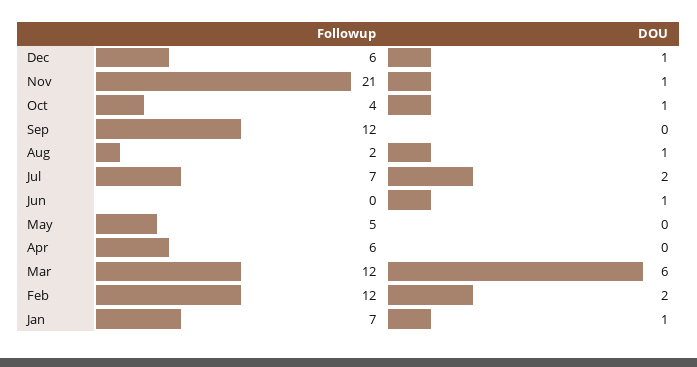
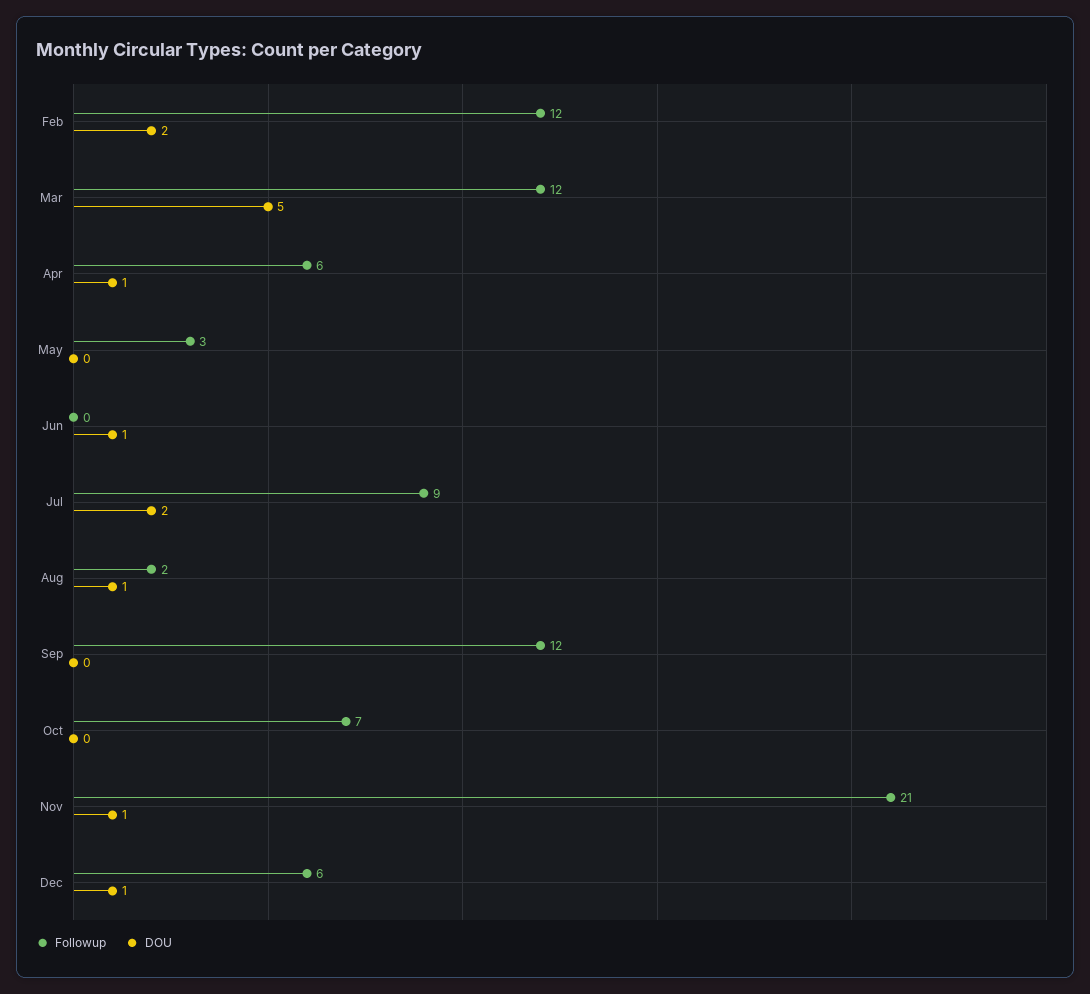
Followup, Oct: 4 -> 7
DOU, Oct: 1 -> 0
Followup, Jul: 7 -> 9
Followup, May: 5 -> 3
DOU, Apr: 0 -> 1
DOU, Mar: 6 -> 5
Followup, Jan: 7 -> none
DOU, Jan: 1 -> none

